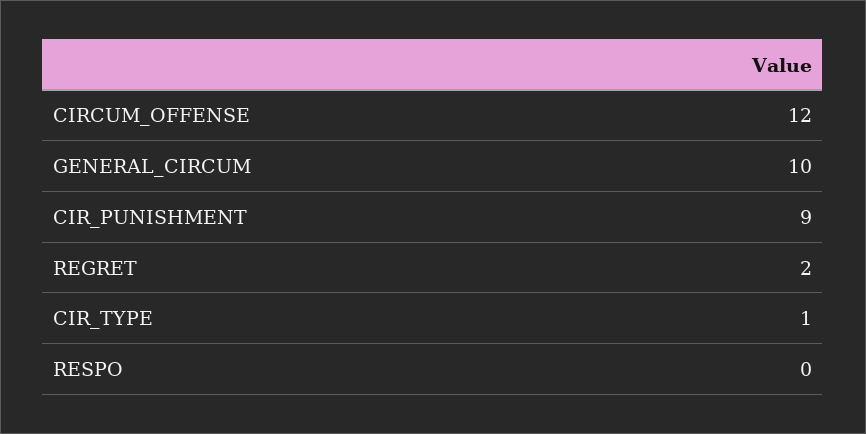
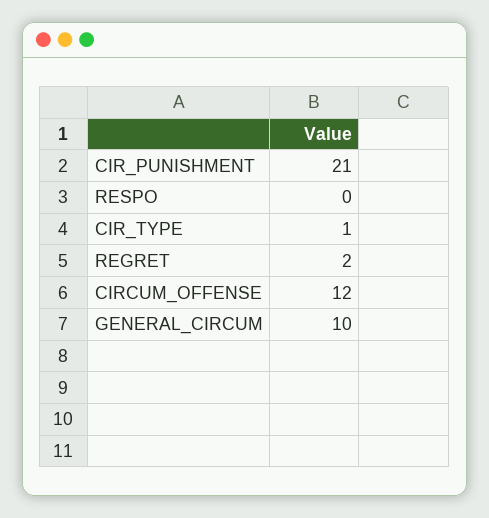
CIR_PUNISHMENT: 9 -> 21

